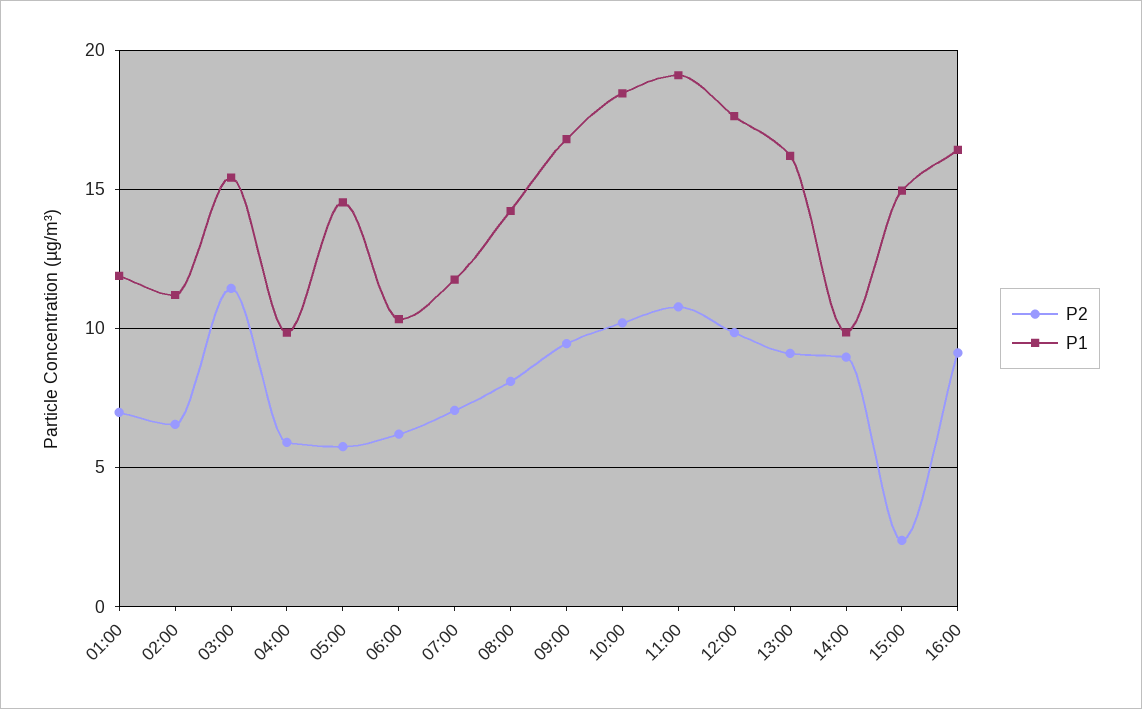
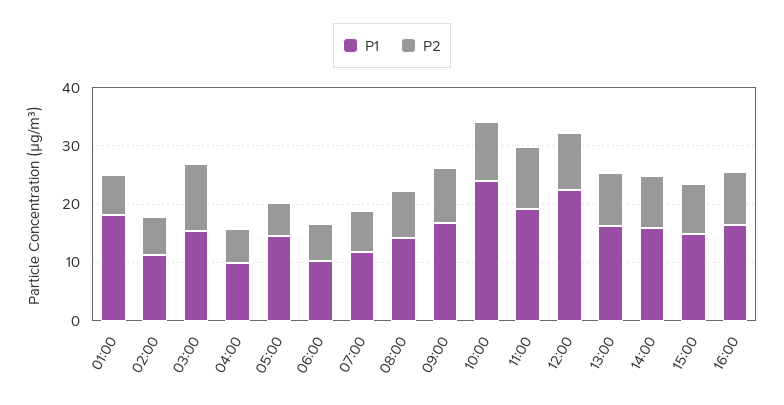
P1, 01:00: 12 -> 18
P1, 10:00: 18.5 -> 24
P1, 12:00: 17.5 -> 22
P1, 14:00: 10 -> 16
P2, 15:00: 2.5 -> 8

